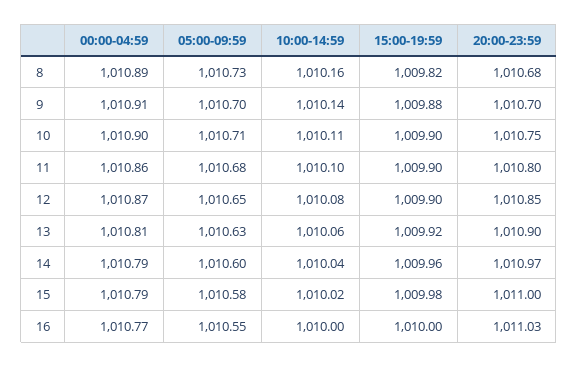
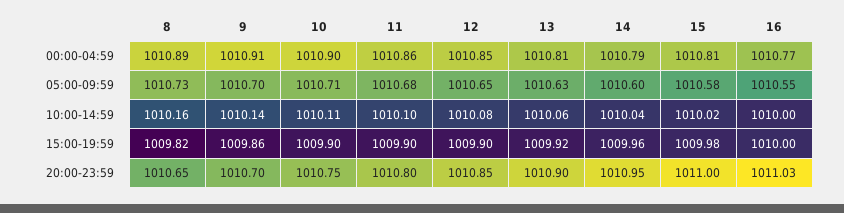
20:00-23:59, 8: 1010.68 -> 1010.65
15:00-19:59, 9: 1009.88 -> 1009.86
00:00-04:59, 12: 1010.87 -> 1010.85
20:00-23:59, 14: 1010.97 -> 1010.95
00:00-04:59, 15: 1010.79 -> 1010.81

